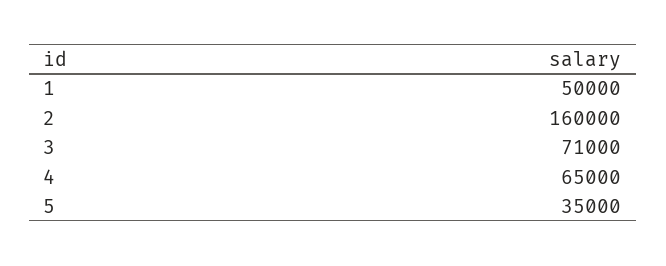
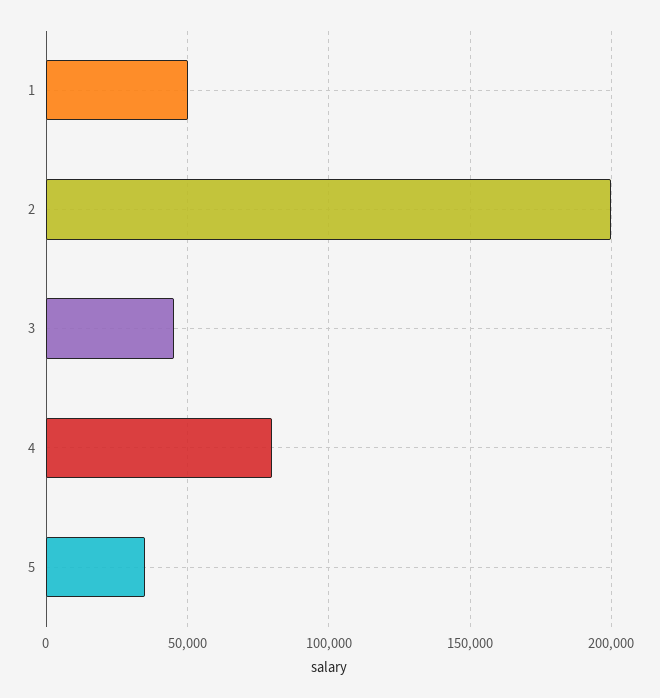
2: 160000 -> 200000
3: 71000 -> 45000
4: 65000 -> 80000

